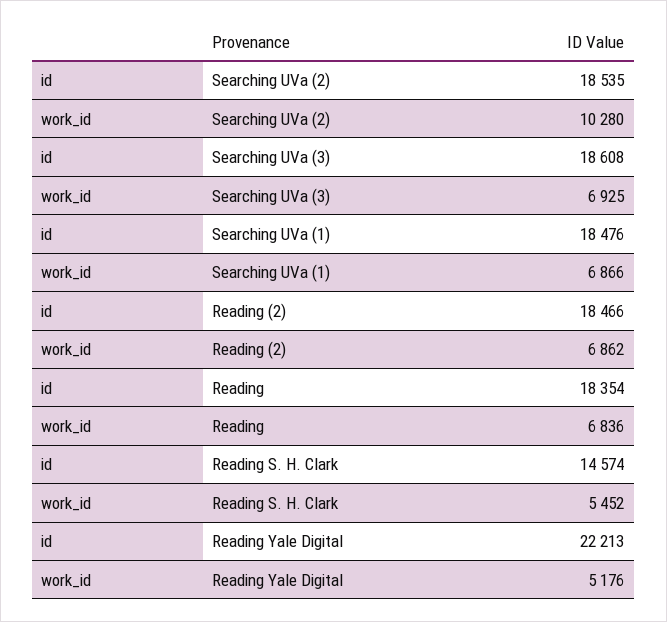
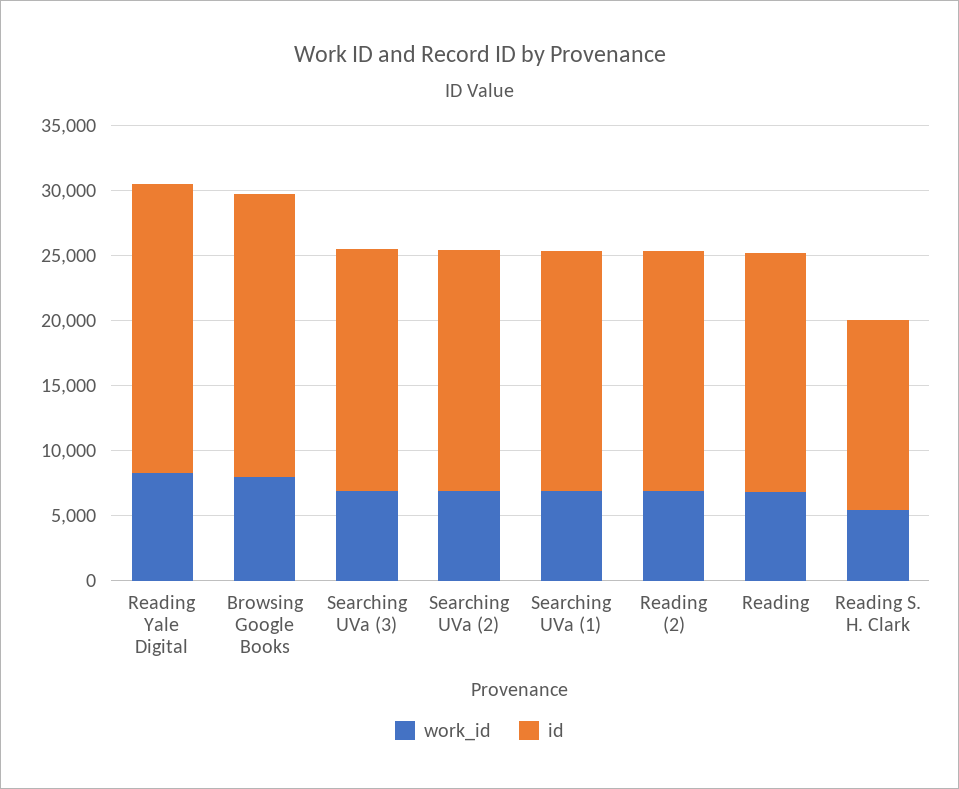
work_id, Searching UVa (2): 10280 -> 7000
work_id, Reading Yale Digital: 5176 -> 8000
work_id, Browsing Google Books: none -> 8000
id, Browsing Google Books: none -> 22000

